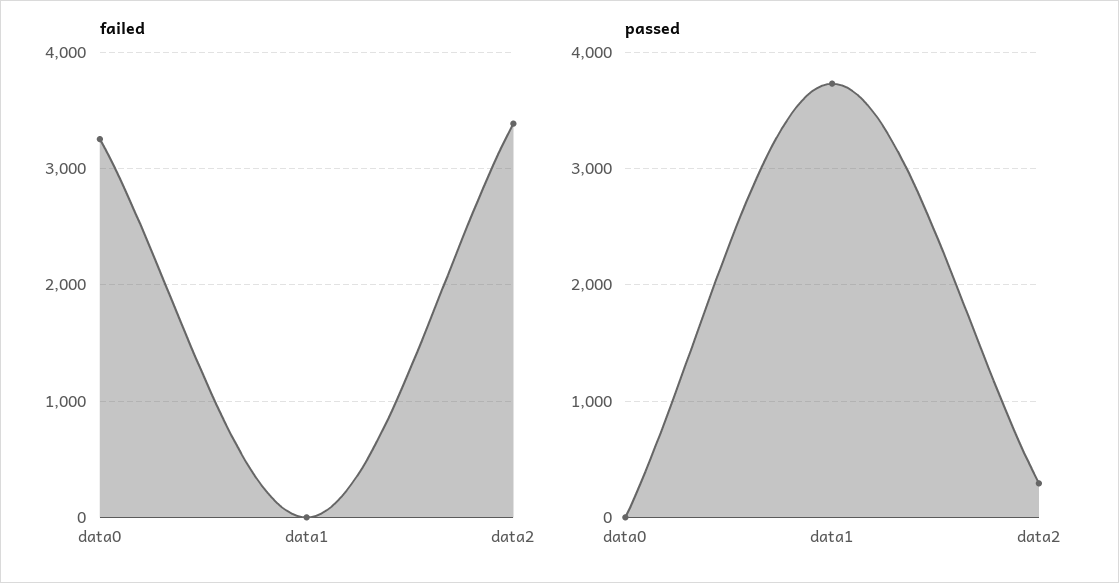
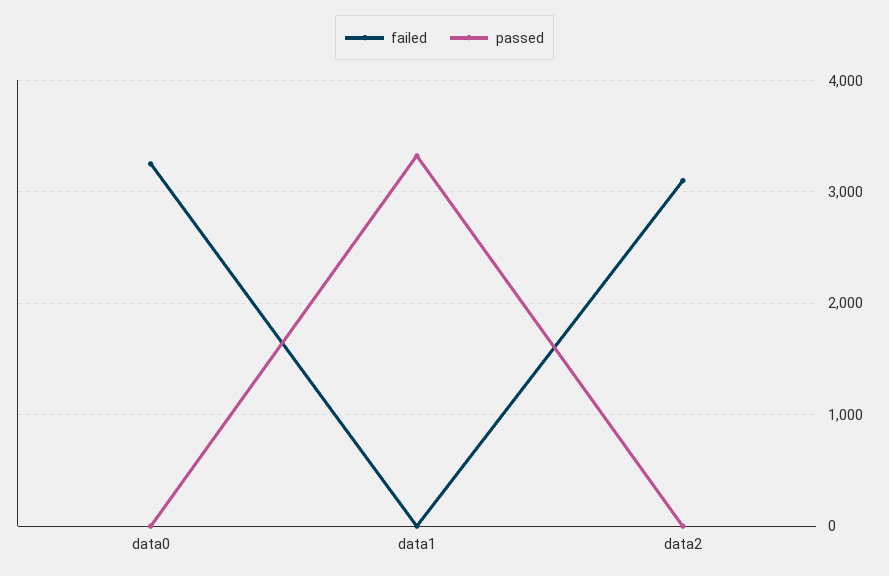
failed, data2: 3400 -> 3100
passed, data1: 3700 -> 3300
passed, data2: 300 -> 0

